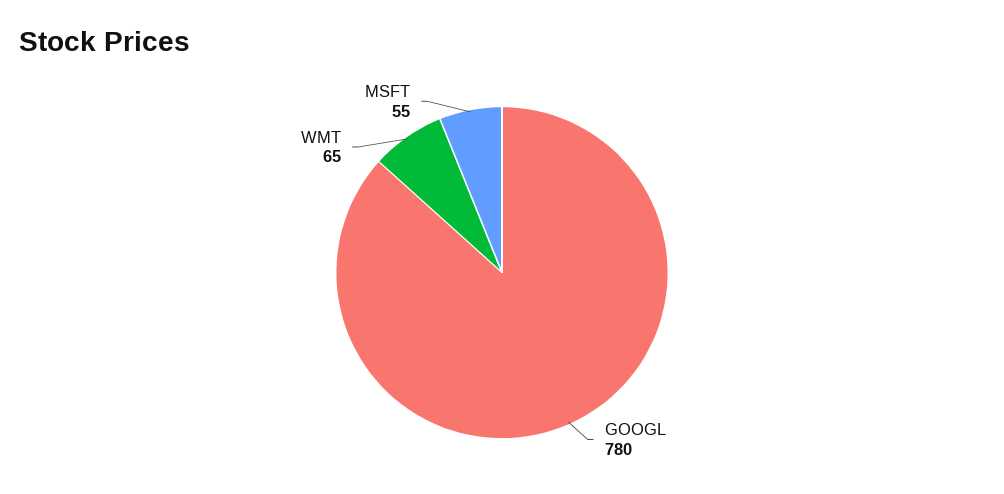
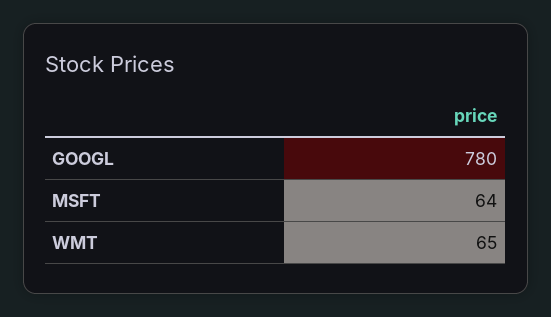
MSFT: 55 -> 64

